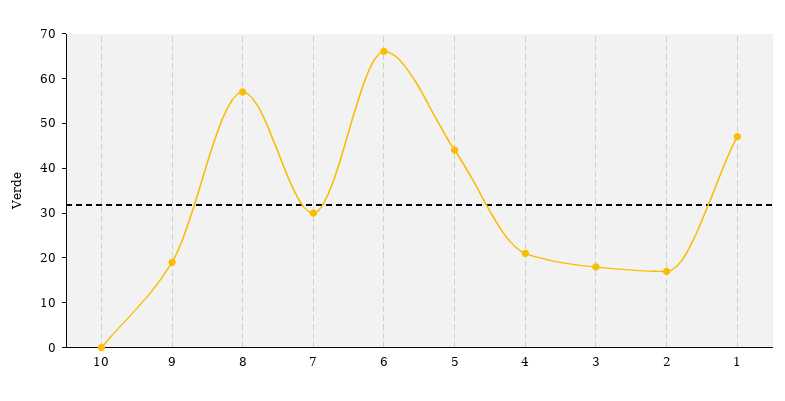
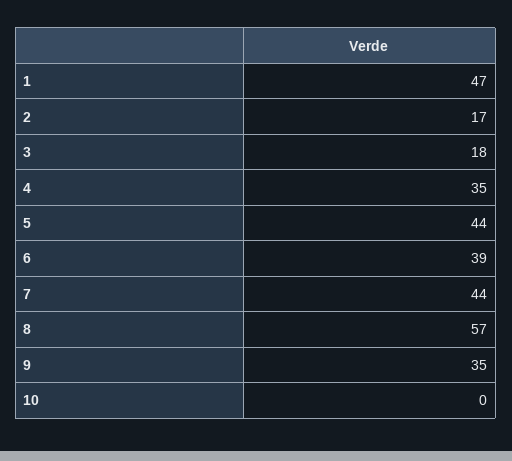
9: 20 -> 35
7: 30 -> 44
6: 65 -> 39
4: 20 -> 35

